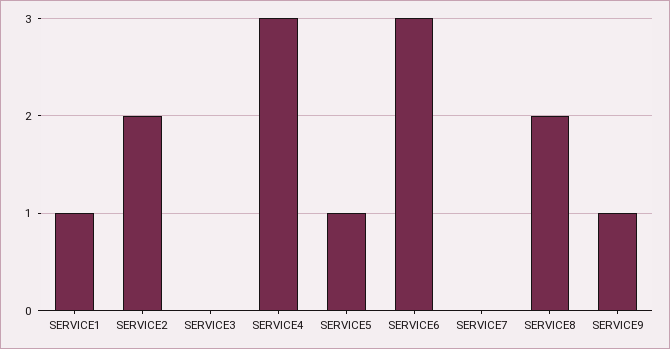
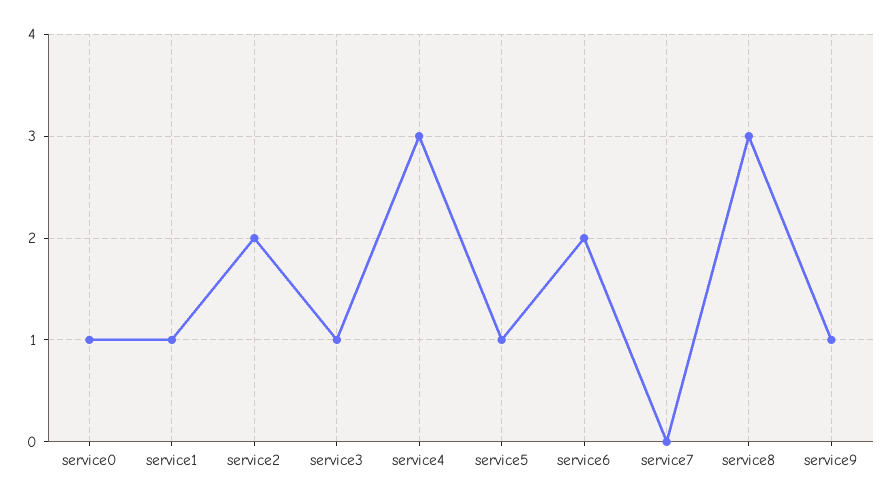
SERVICE3: 0 -> 1
SERVICE6: 3 -> 2
SERVICE8: 2 -> 3
service0: none -> 1

